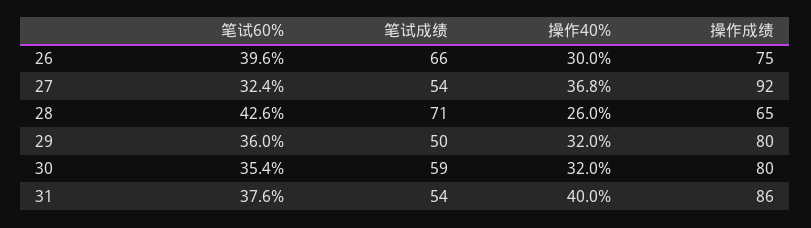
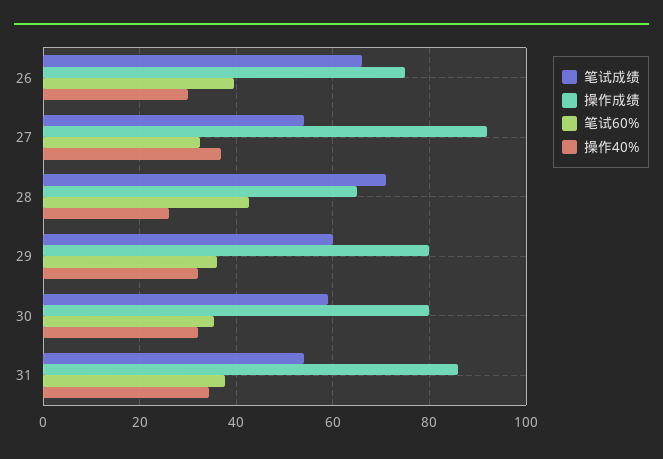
笔试成绩, 29: 50 -> 60
操作40%, 31: 40 -> 34

